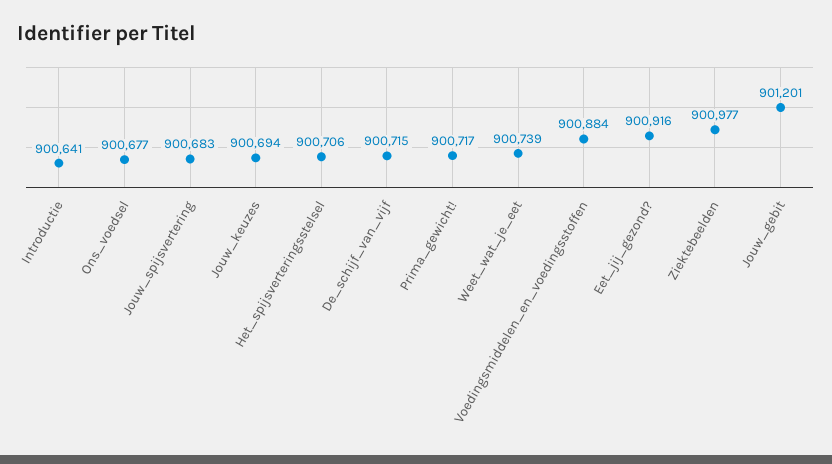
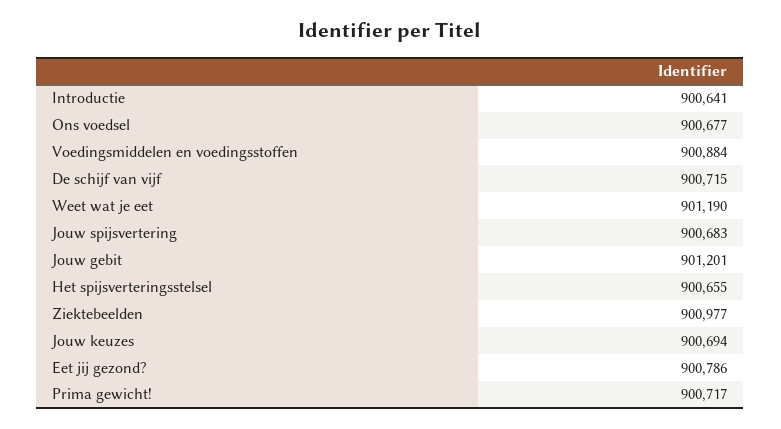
Het_spijsverteringsstelsel: 900706 -> 900655
Weet_wat_je_eet: 900739 -> 901190
Eet_jij_gezond?: 900916 -> 900786

